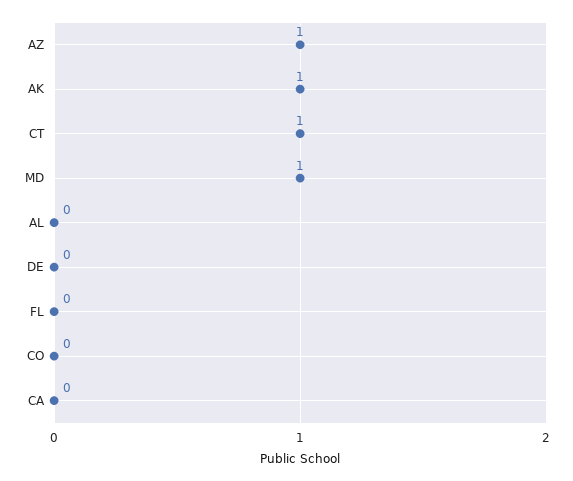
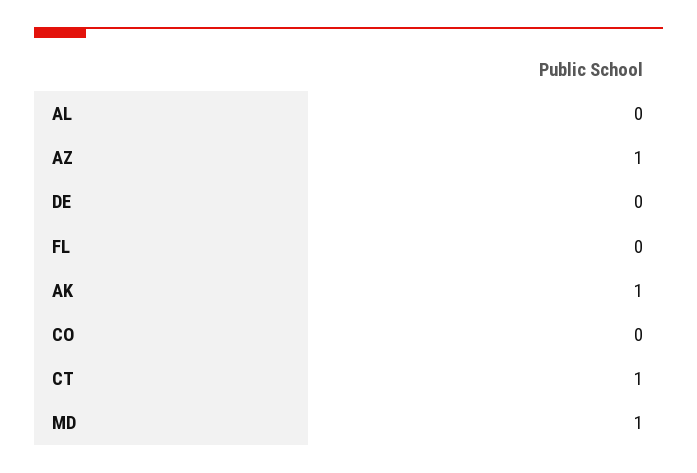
CA: 0 -> none

